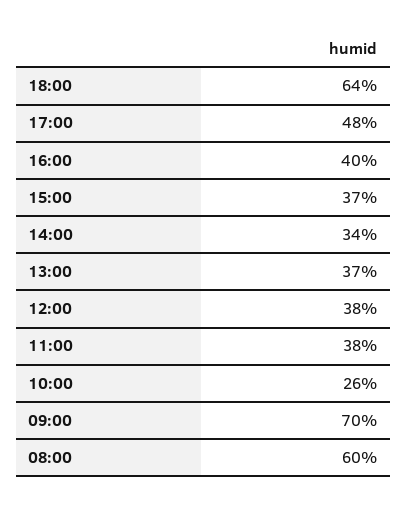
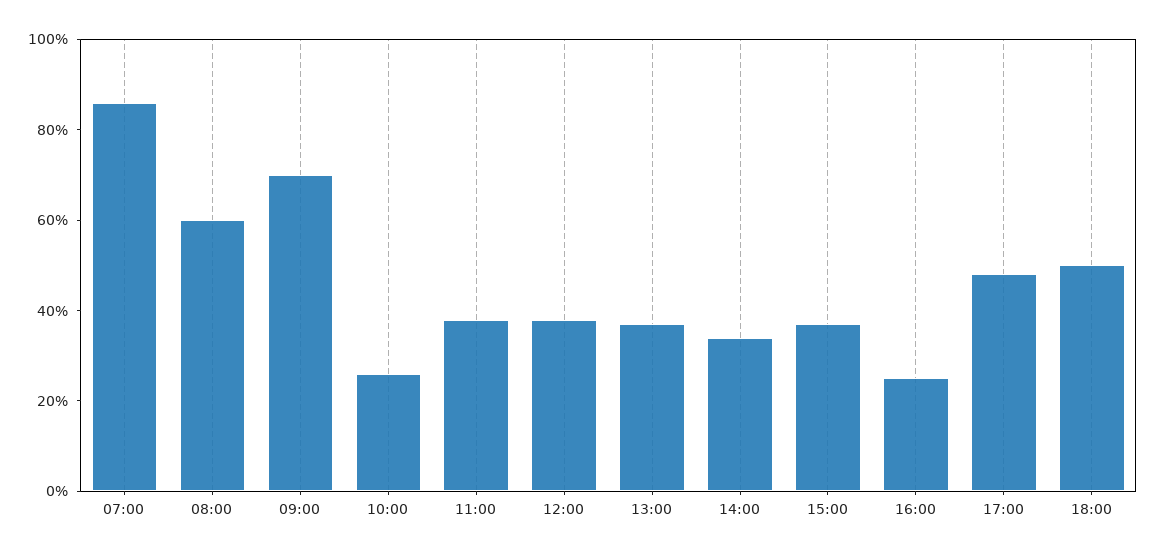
18:00: 64 -> 50
16:00: 40 -> 25
07:00: none -> 85

